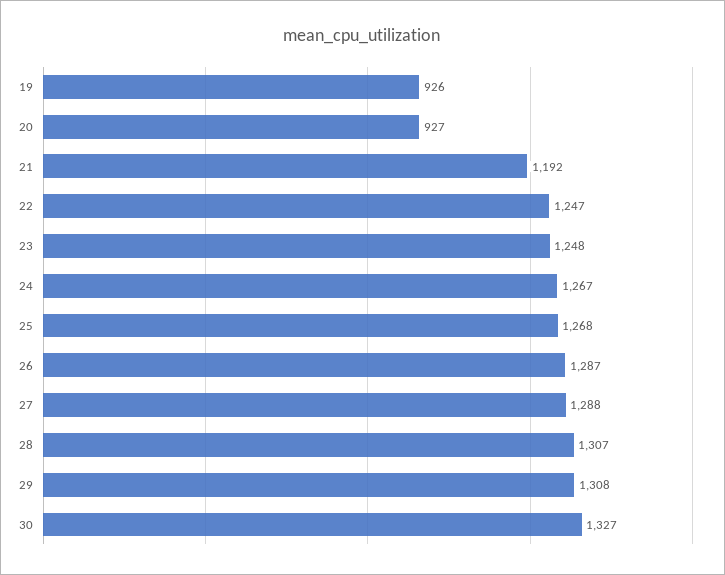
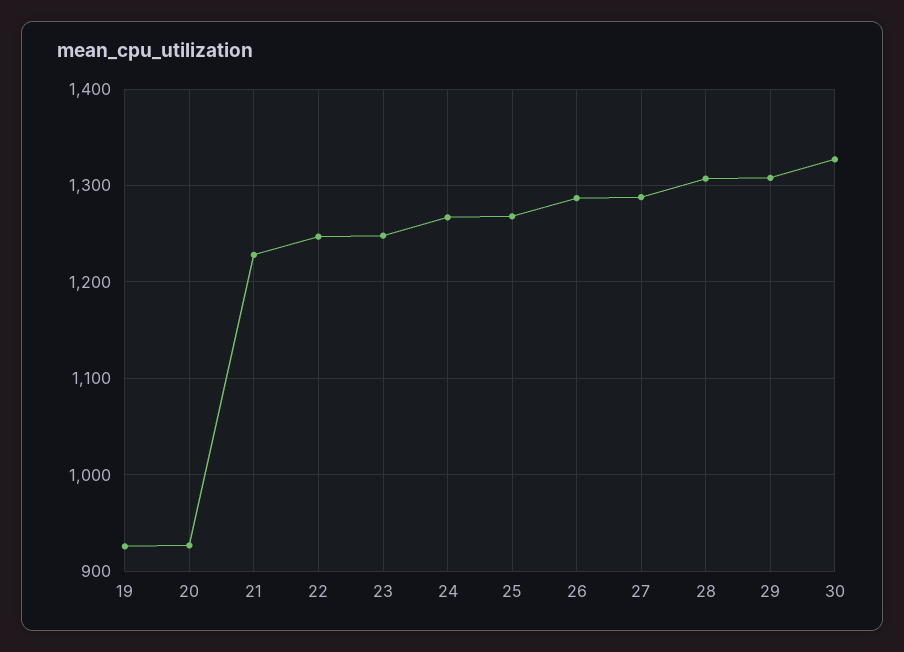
21: 1192 -> 1230

